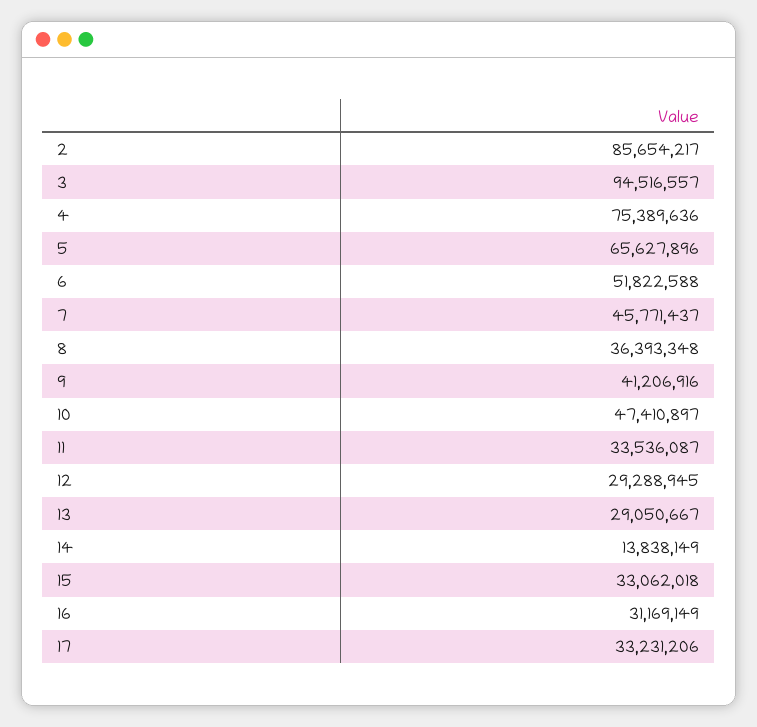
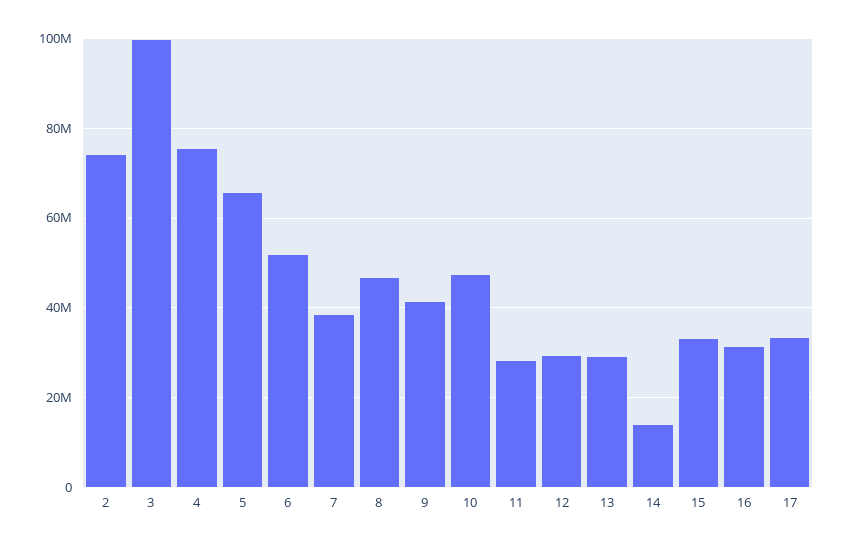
2: 85654217 -> 74000000
3: 94516557 -> 100000000
7: 45771437 -> 38000000
8: 36393348 -> 46000000
11: 33536087 -> 28000000

